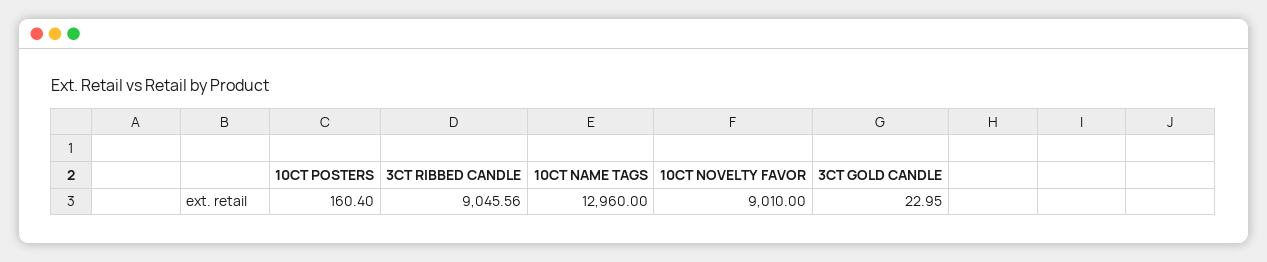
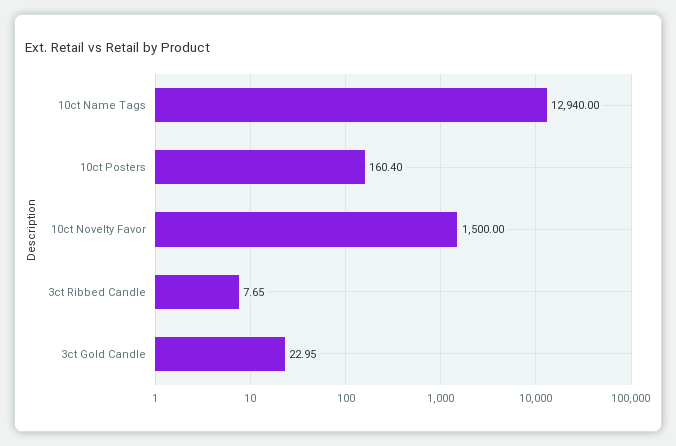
3CT RIBBED CANDLE: 9045.56 -> 7.65
10CT NAME TAGS: 12960 -> 12940
10CT NOVELTY FAVOR: 9010 -> 1500

